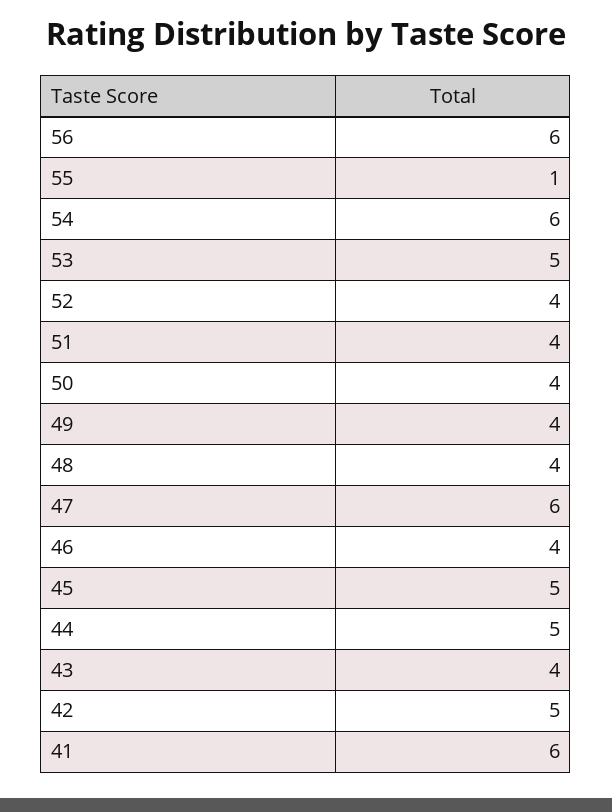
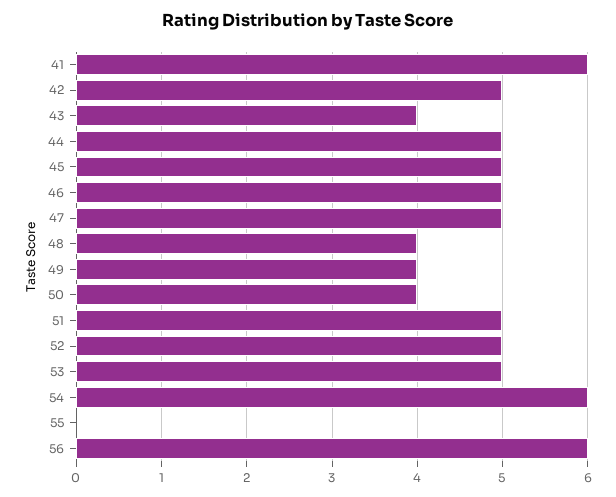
55: 1 -> 0
52: 4 -> 5
51: 4 -> 5
47: 6 -> 5
46: 4 -> 5

